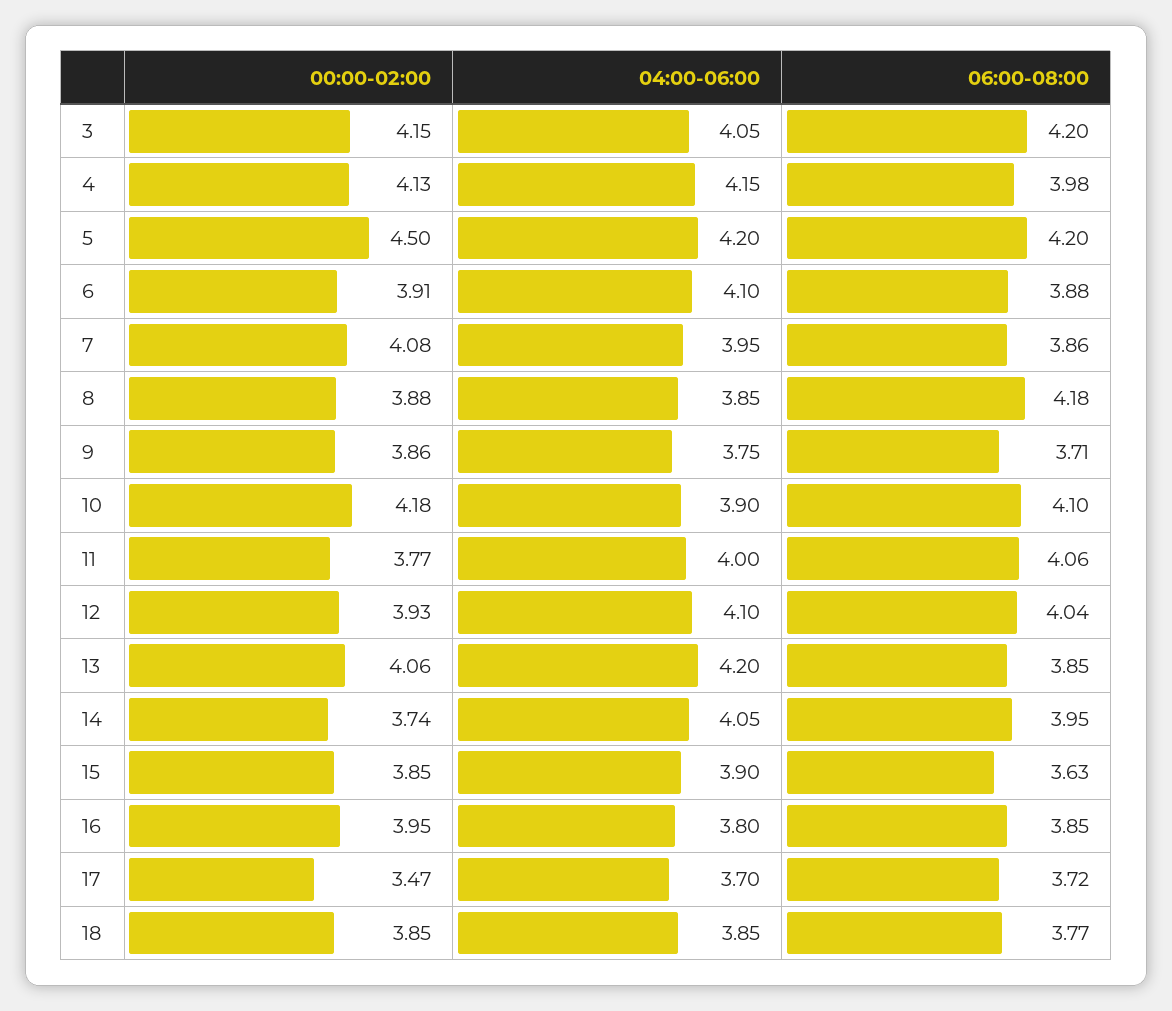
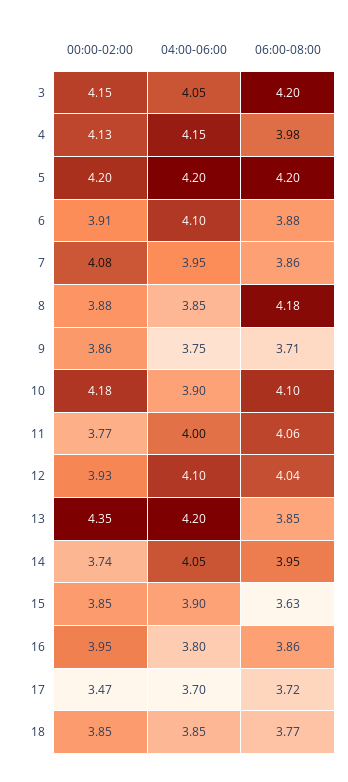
00:00-02:00, 5: 4.5 -> 4.2
00:00-02:00, 13: 4.06 -> 4.35
06:00-08:00, 16: 3.85 -> 3.86

